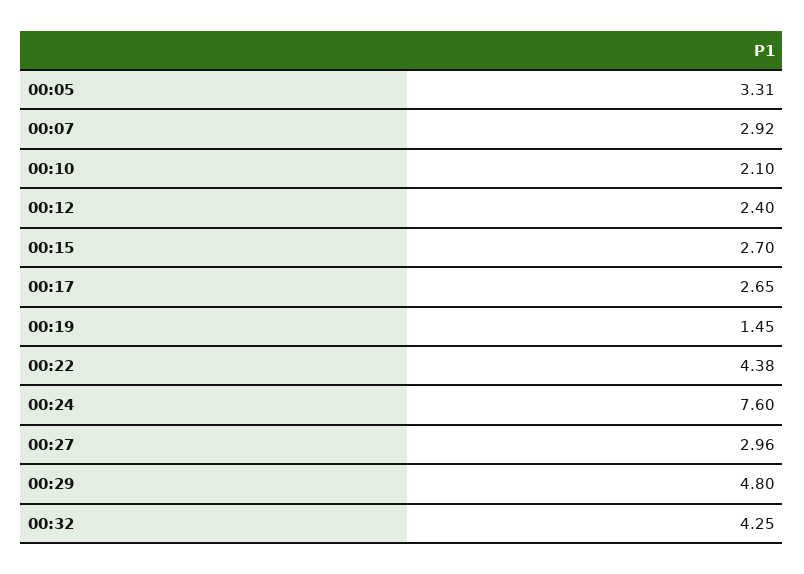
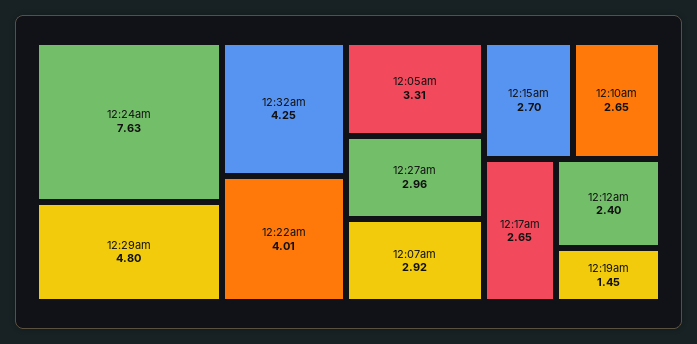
00:10: 2.1 -> 2.65
00:22: 4.38 -> 4.01
00:24: 7.6 -> 7.63

